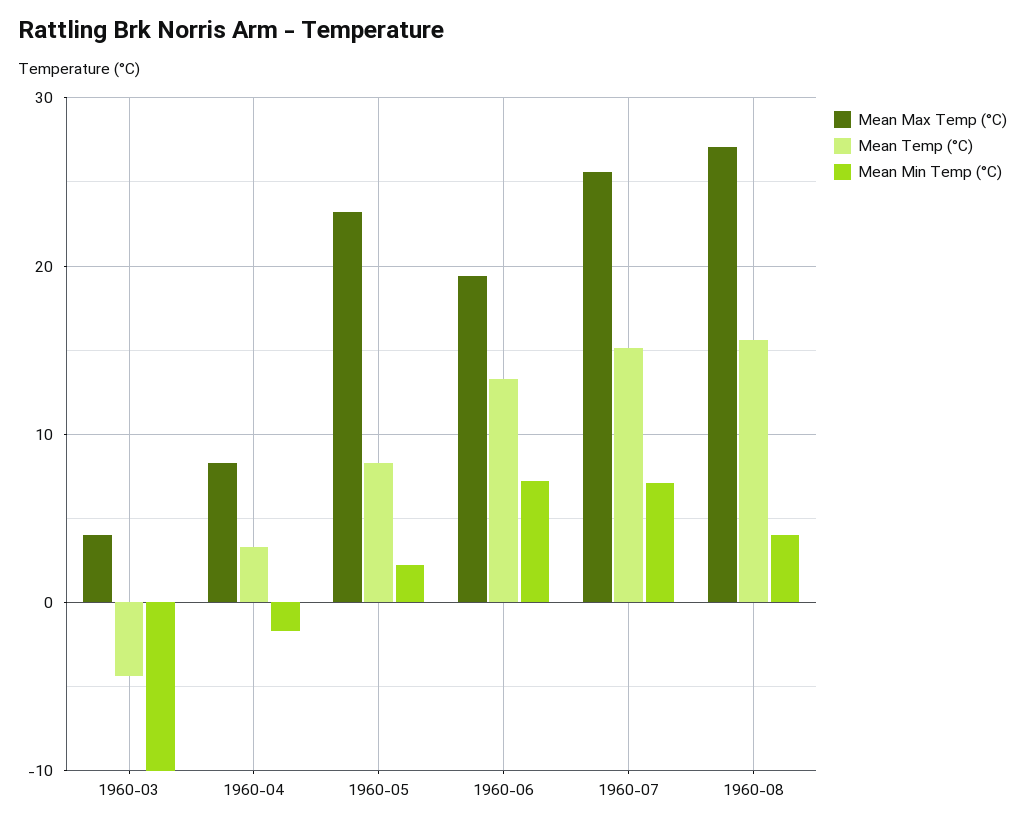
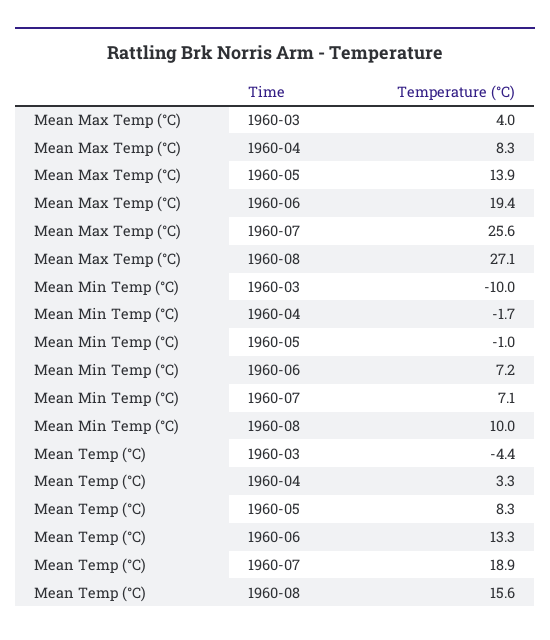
Mean Max Temp (°C), 1960-05: 23 -> 13.9
Mean Min Temp (°C), 1960-05: 2 -> -1
Mean Temp (°C), 1960-07: 15 -> 18.9
Mean Min Temp (°C), 1960-08: 4 -> 10

